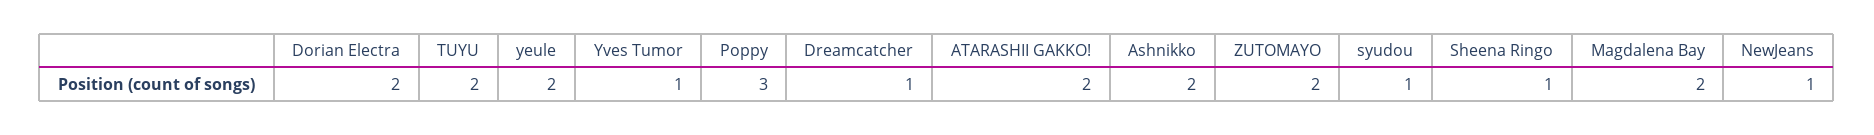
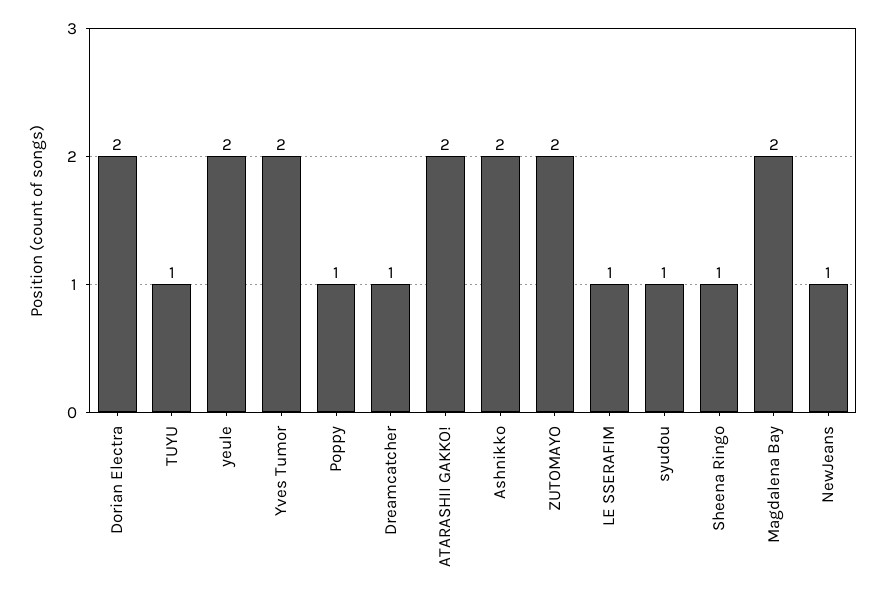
TUYU: 2 -> 1
Yves Tumor: 1 -> 2
Poppy: 3 -> 1
LE SSERAFIM: none -> 1

